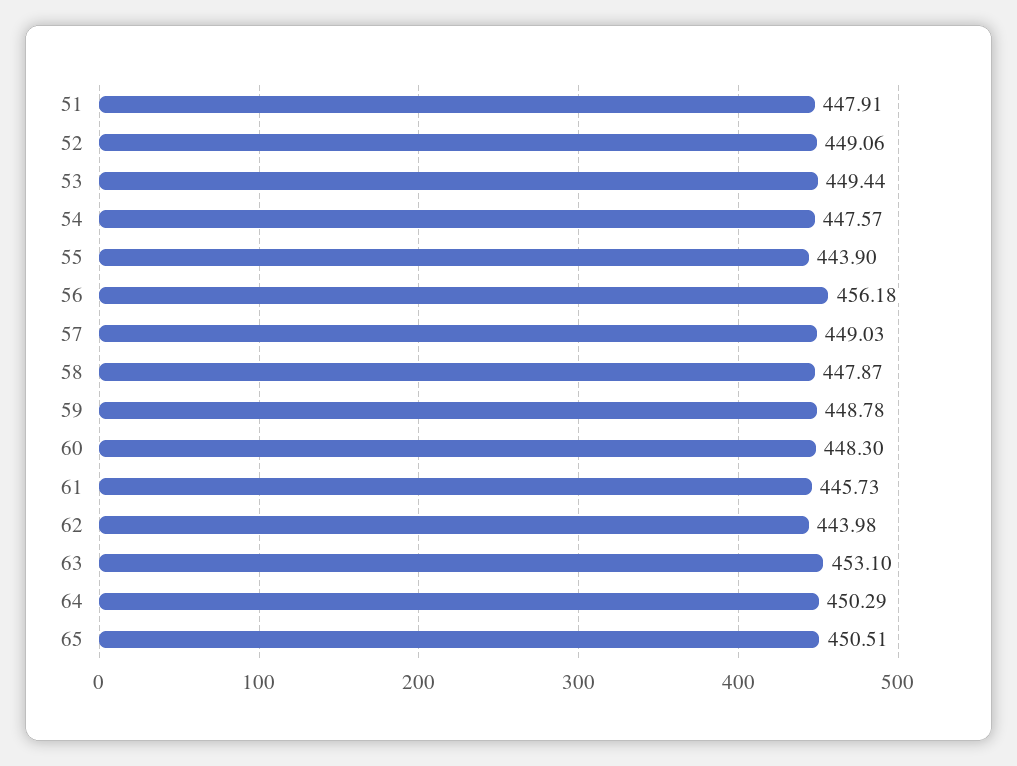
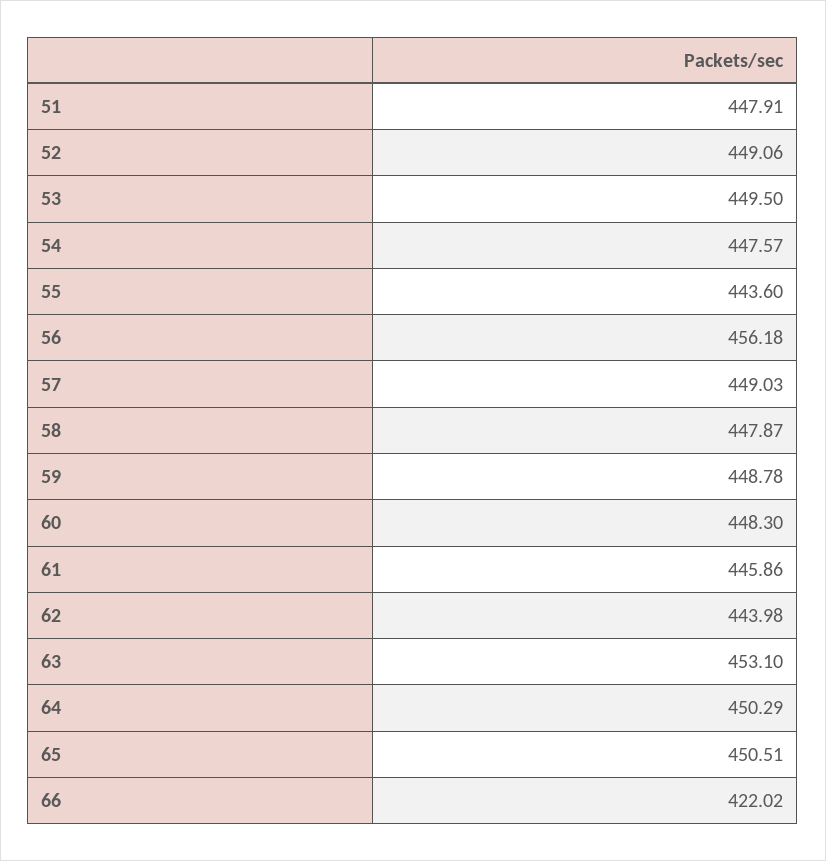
53: 449.44 -> 449.5
55: 443.9 -> 443.6
61: 445.73 -> 445.86
66: none -> 422.02

